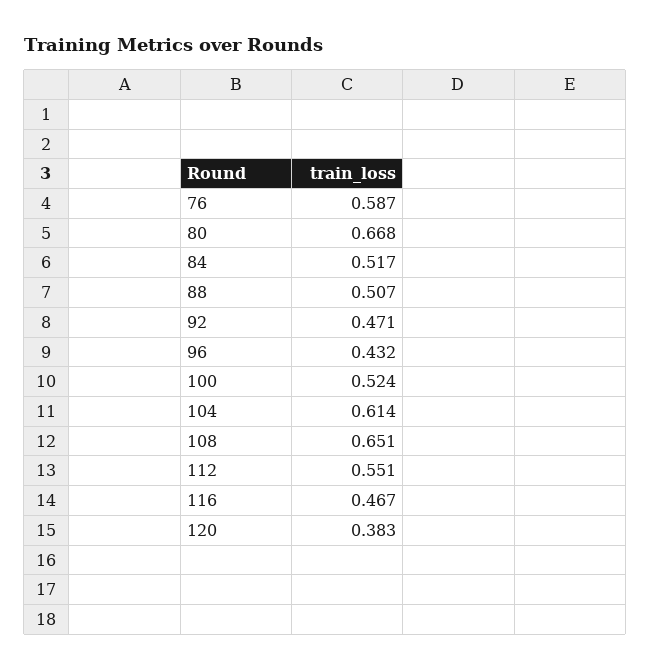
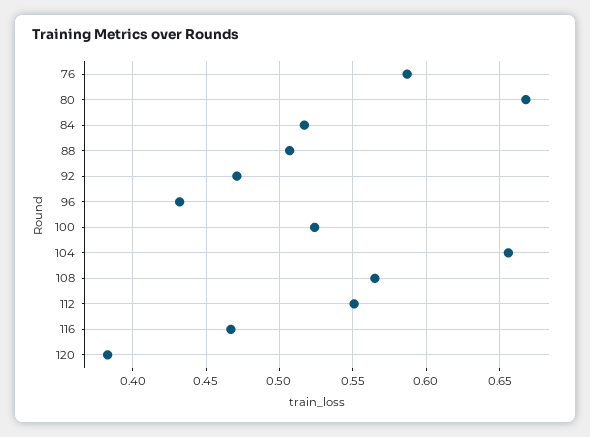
104: 0.614 -> 0.655
108: 0.651 -> 0.565

